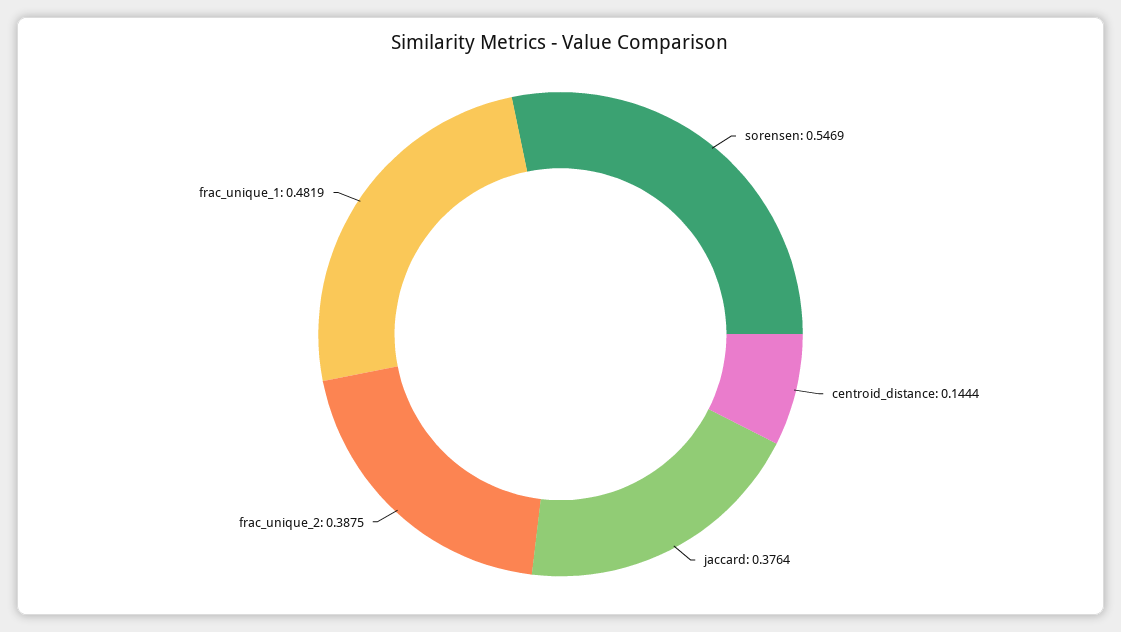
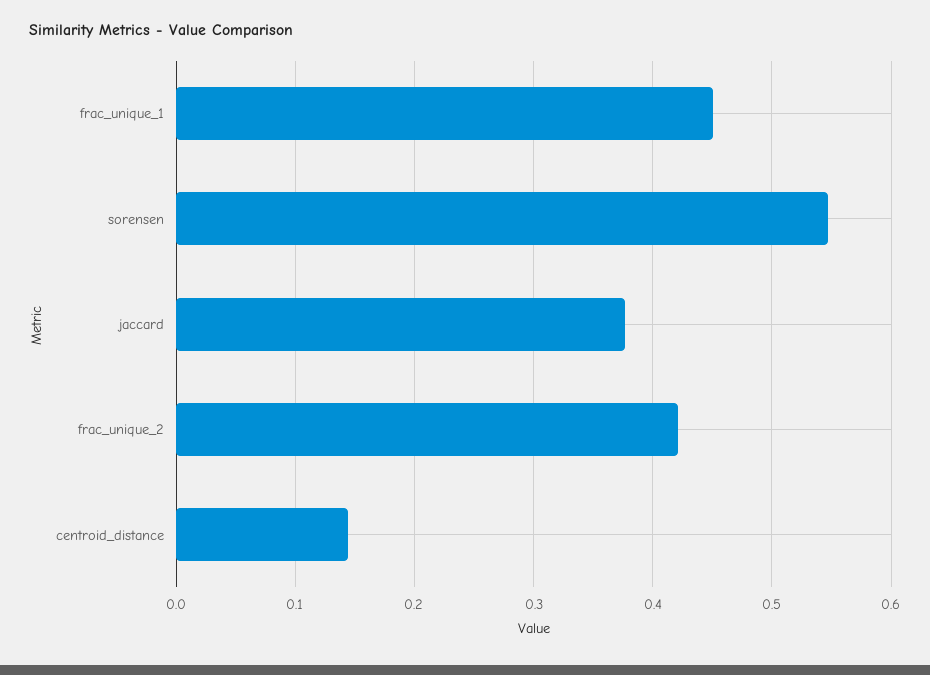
frac_unique_2: 0.3875 -> 0.42
frac_unique_1: 0.4819 -> 0.45

